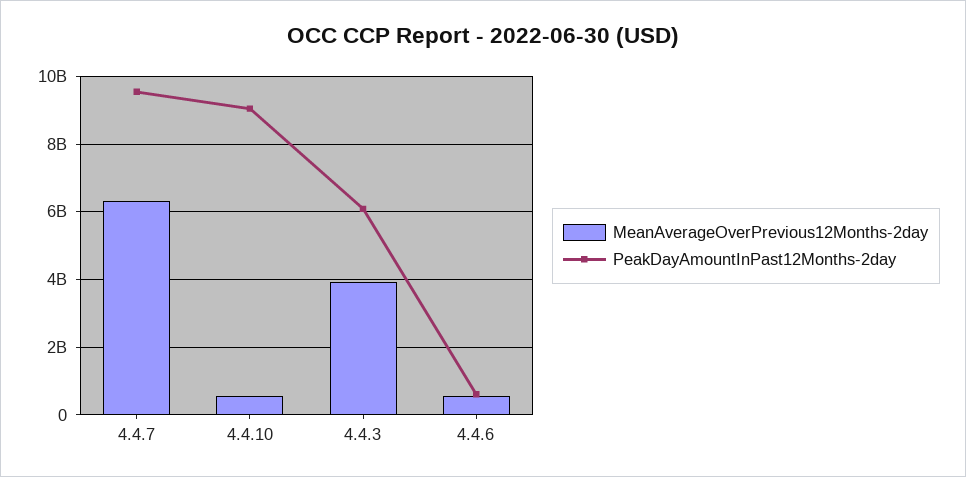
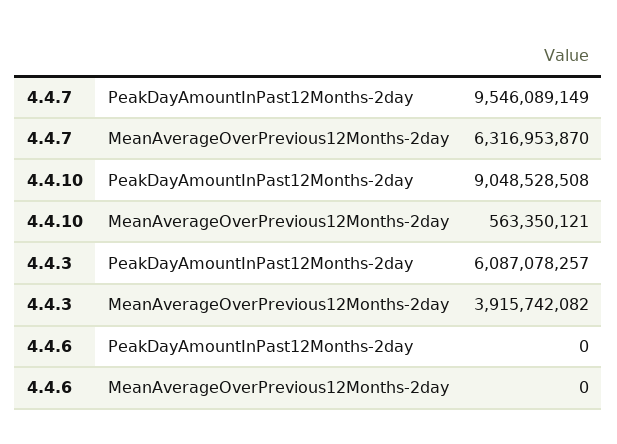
MeanAverageOverPrevious12Months-2day, 4.4.6: 600000000 -> 0
PeakDayAmountInPast12Months-2day, 4.4.6: 600000000 -> 0

